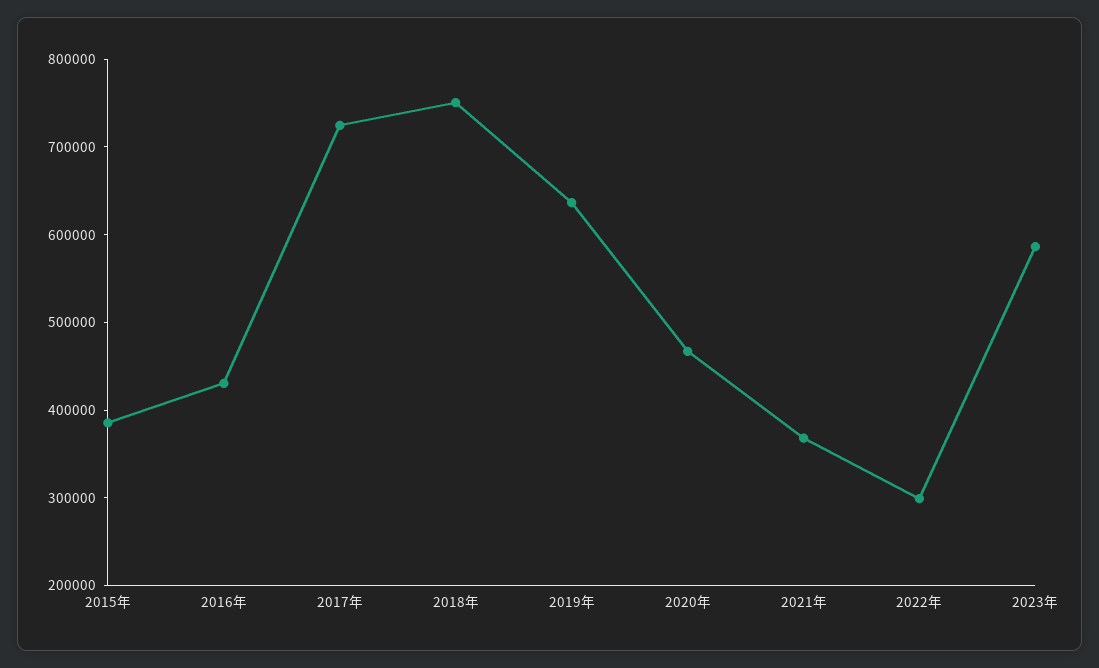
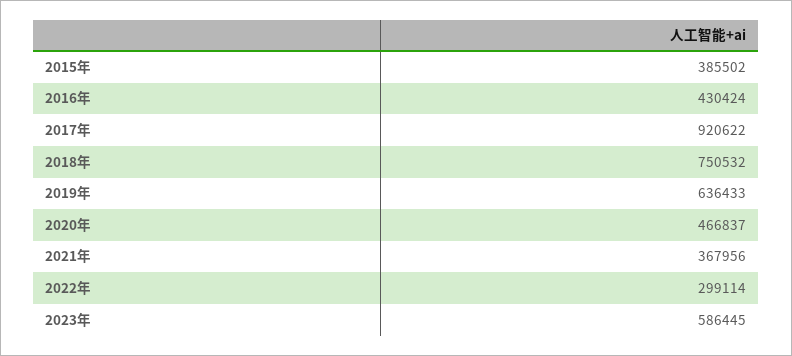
2017年: 720000 -> 920622

